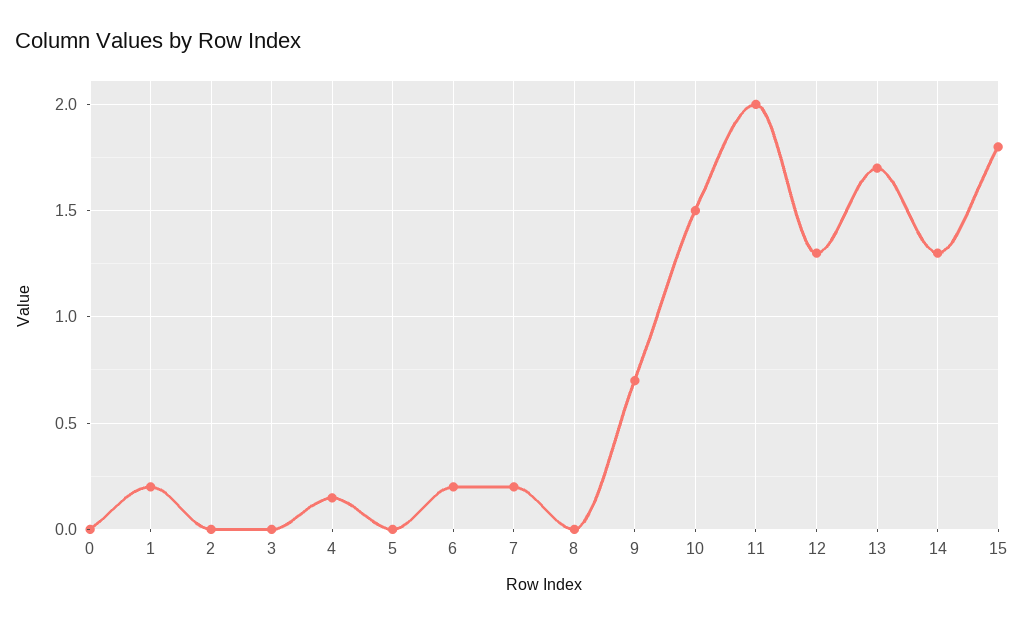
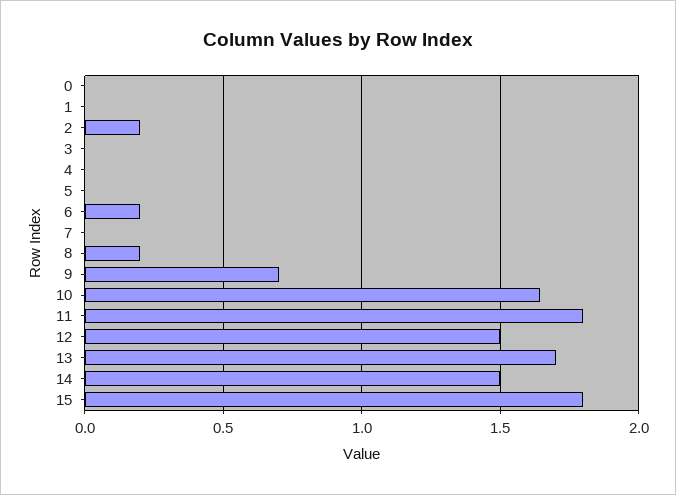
1: 0.2 -> 0
2: 0 -> 0.2
4: 0.15 -> 0
7: 0.2 -> 0
8: 0 -> 0.2
10: 1.5 -> 1.65
11: 2 -> 1.8
12: 1.3 -> 1.5
14: 1.3 -> 1.5

